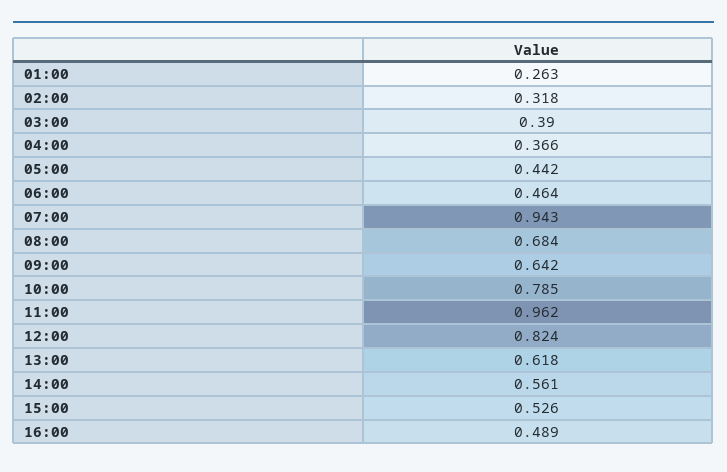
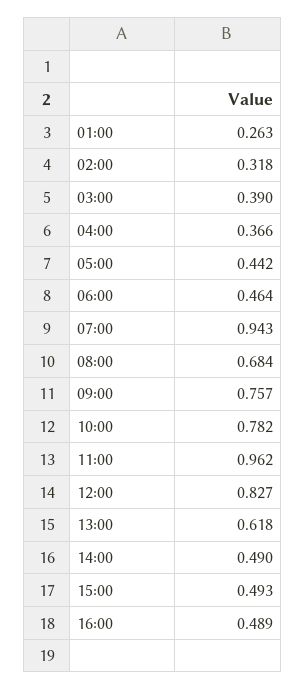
09:00: 0.642 -> 0.757
10:00: 0.785 -> 0.782
12:00: 0.824 -> 0.827
14:00: 0.561 -> 0.49
15:00: 0.526 -> 0.493

